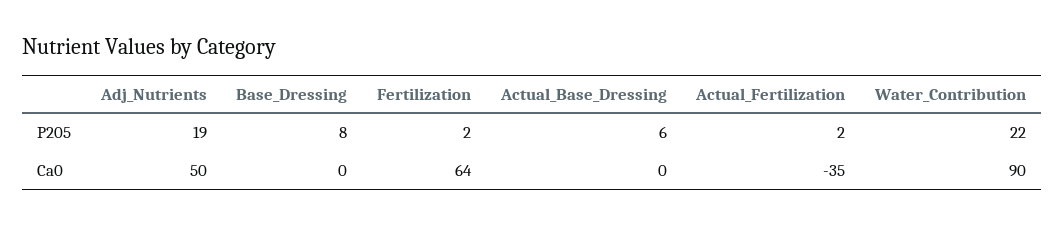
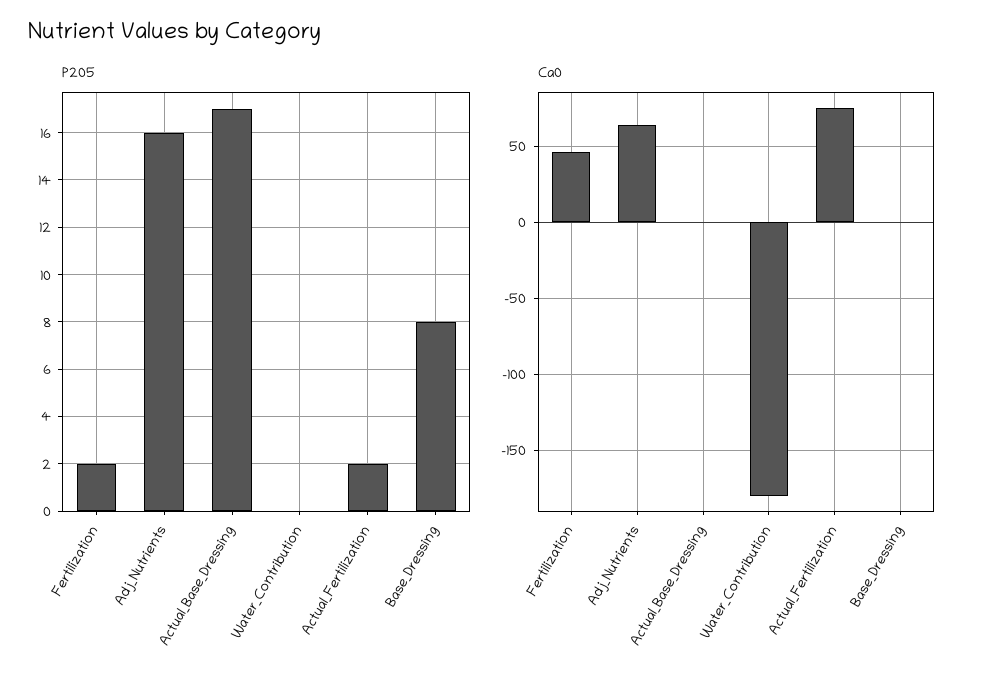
P205, Adj_Nutrients: 19 -> 16
P205, Actual_Base_Dressing: 6 -> 17
P205, Water_Contribution: 22 -> 0
Ca0, Adj_Nutrients: 50 -> 65
Ca0, Fertilization: 64 -> 45
Ca0, Actual_Fertilization: -35 -> 75
Ca0, Water_Contribution: 90 -> -180

